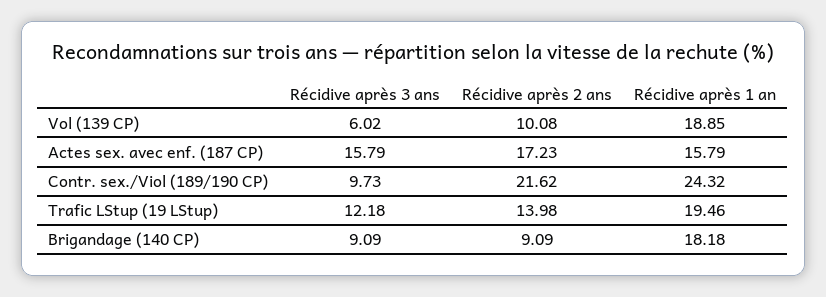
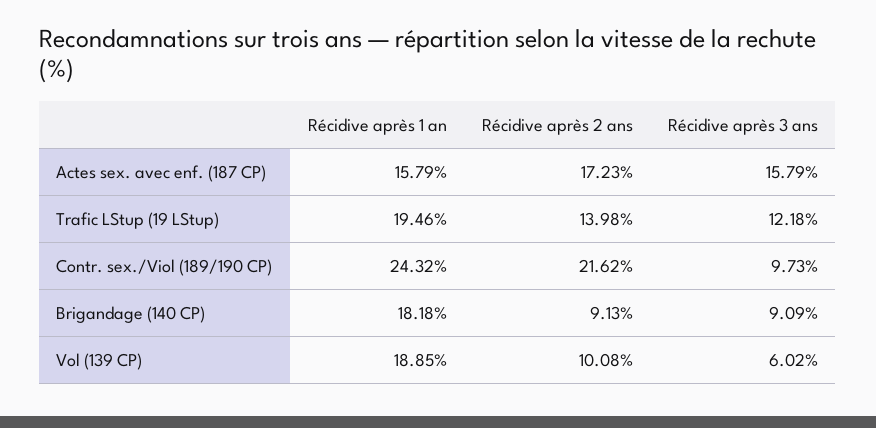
Récidive après 2 ans, Brigandage (140 CP): 9.09 -> 9.13

